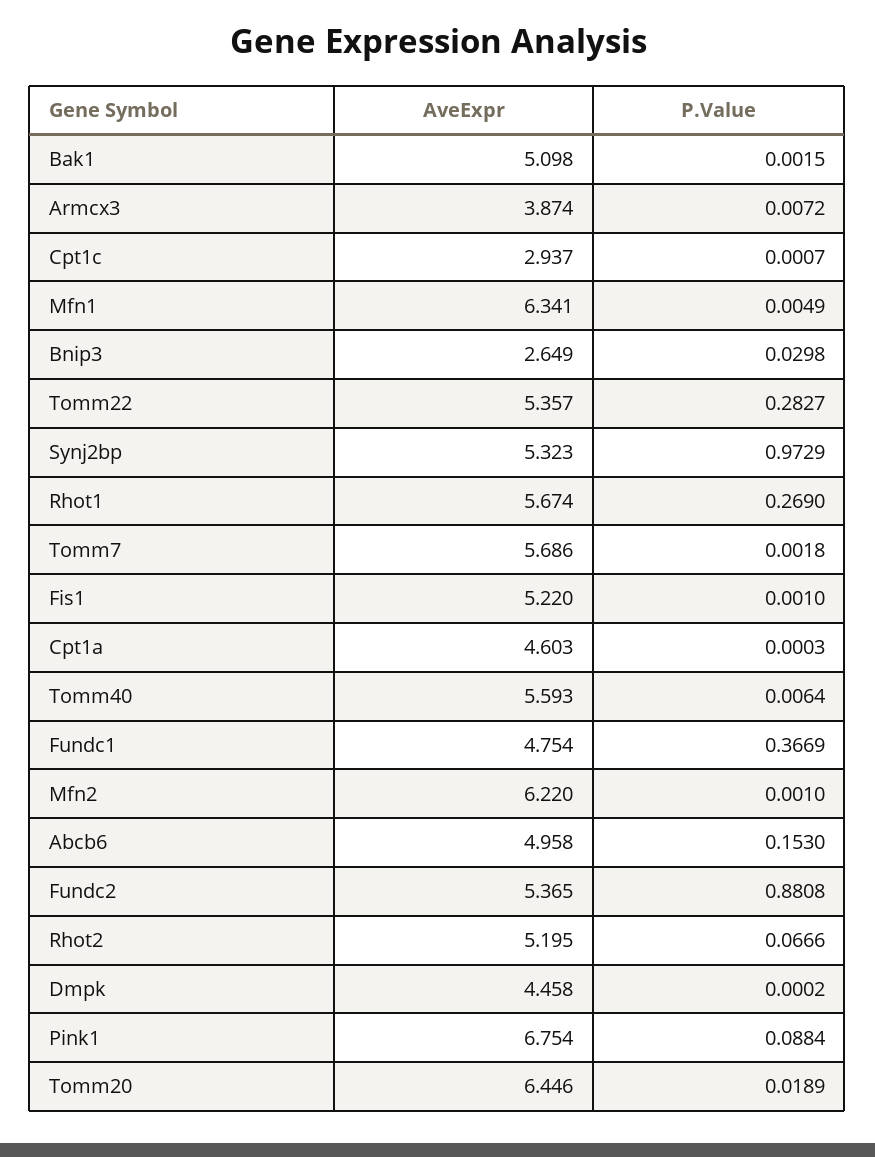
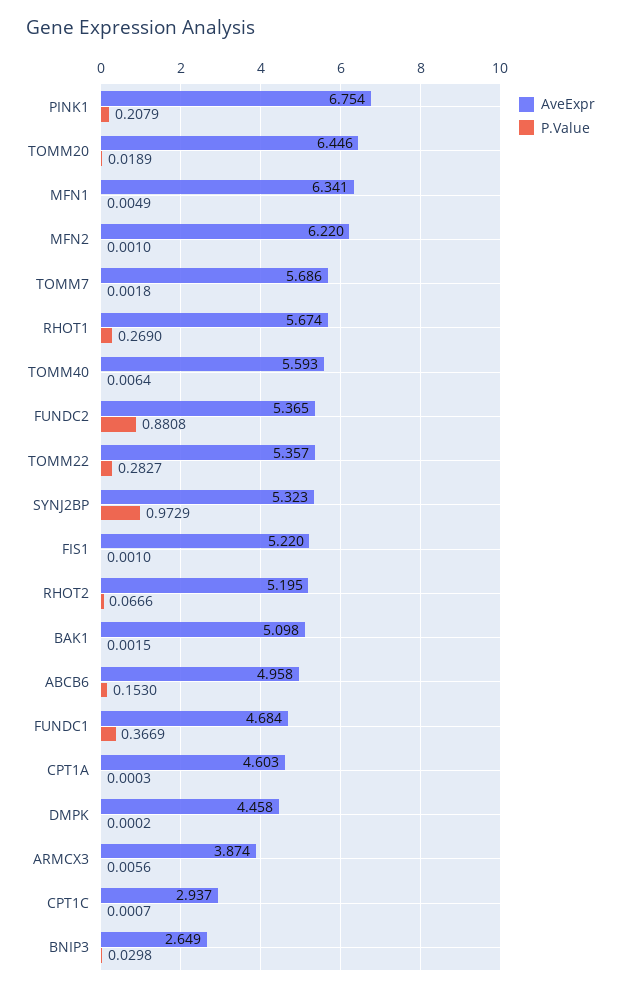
P.Value, Armcx3: 0.0072 -> 0.0056
AveExpr, Fundc1: 4.754 -> 4.684
P.Value, Pink1: 0.0884 -> 0.2079

